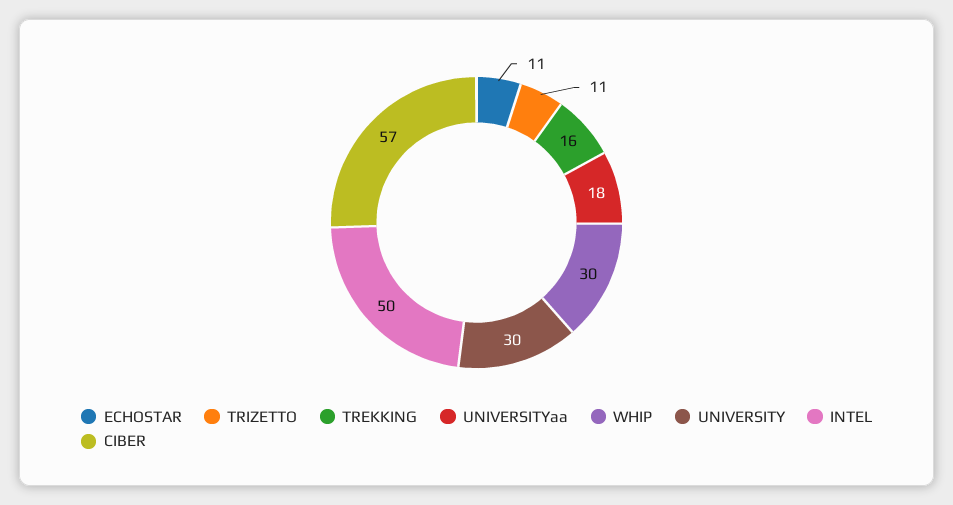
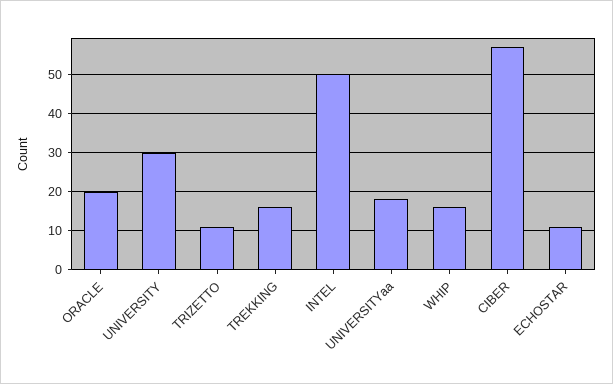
WHIP: 30 -> 15
ORACLE: none -> 20

